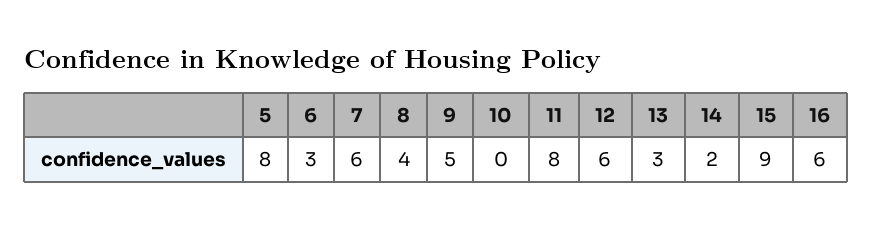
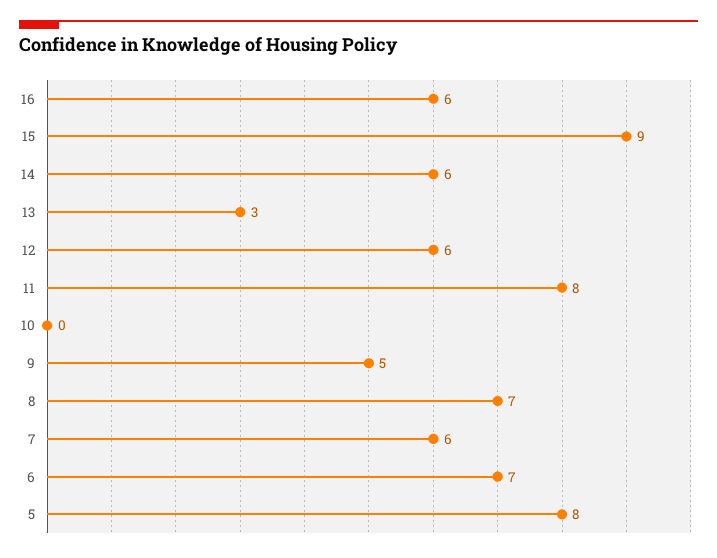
6: 3 -> 7
8: 4 -> 7
14: 2 -> 6

